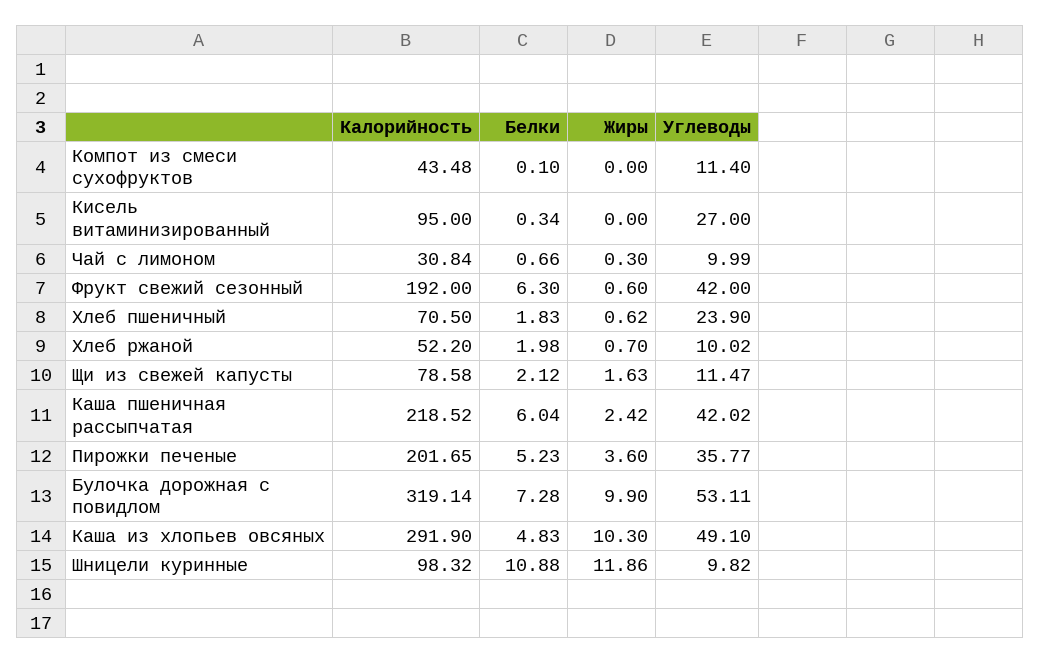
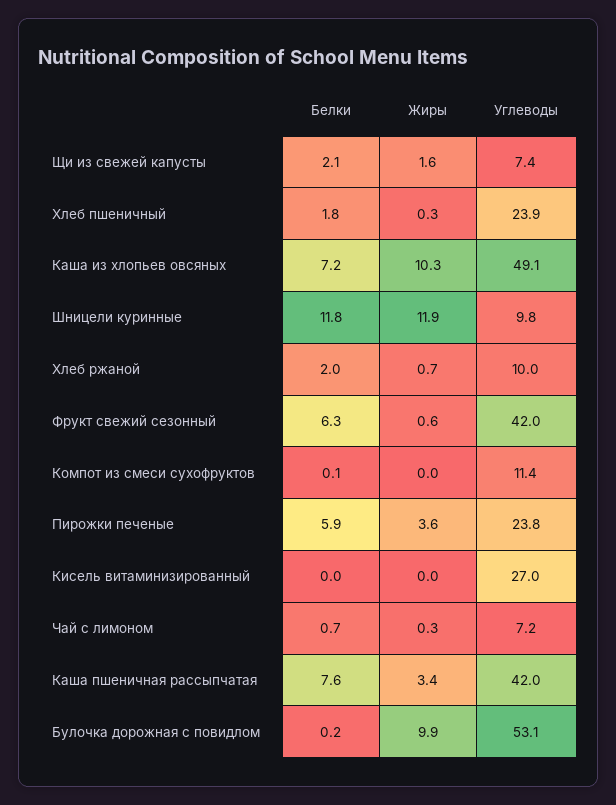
Калорийность, Компот из смеси сухофруктов: 43.48 -> none
Калорийность, Кисель витаминизированный: 95 -> none
Белки, Кисель витаминизированный: 0.34 -> 0
Калорийность, Чай с лимоном: 30.84 -> none
Углеводы, Чай с лимоном: 9.99 -> 7.2
Калорийность, Фрукт свежий сезонный: 192 -> none
Калорийность, Хлеб пшеничный: 70.5 -> none
Жиры, Хлеб пшеничный: 0.62 -> 0.3
Калорийность, Хлеб ржаной: 52.2 -> none
Калорийность, Щи из свежей капусты: 78.58 -> none
Углеводы, Щи из свежей капусты: 11.47 -> 7.4
Калорийность, Каша пшеничная рассыпчатая: 218.52 -> none
Белки, Каша пшеничная рассыпчатая: 6.04 -> 7.6
Жиры, Каша пшеничная рассыпчатая: 2.42 -> 3.4
Калорийность, Пирожки печеные: 201.65 -> none
Белки, Пирожки печеные: 5.23 -> 5.9
Углеводы, Пирожки печеные: 35.77 -> 23.8
Калорийность, Булочка дорожная с повидлом: 319.14 -> none
Белки, Булочка дорожная с повидлом: 7.28 -> 0.2
Калорийность, Каша из хлопьев овсяных: 291.9 -> none
Белки, Каша из хлопьев овсяных: 4.83 -> 7.2
Калорийность, Шницели куринные: 98.32 -> none
Белки, Шницели куринные: 10.88 -> 11.8

